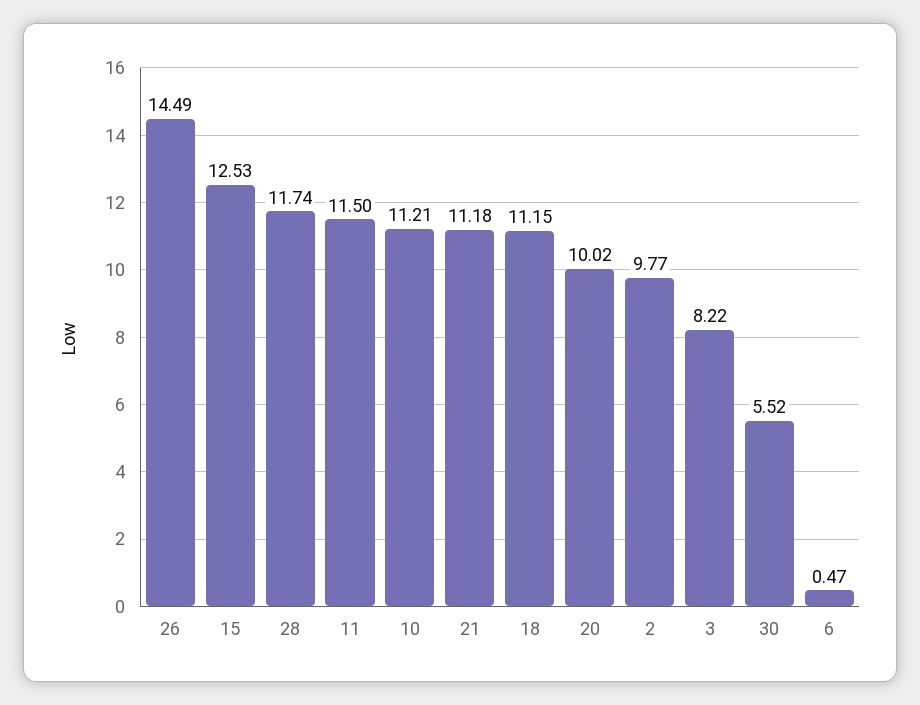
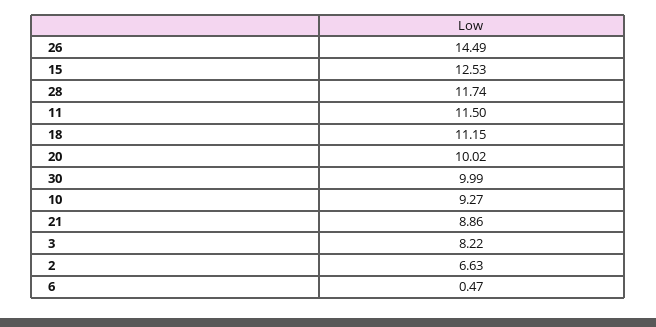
10: 11.21 -> 9.27
21: 11.18 -> 8.86
2: 9.77 -> 6.63
30: 5.52 -> 9.99

